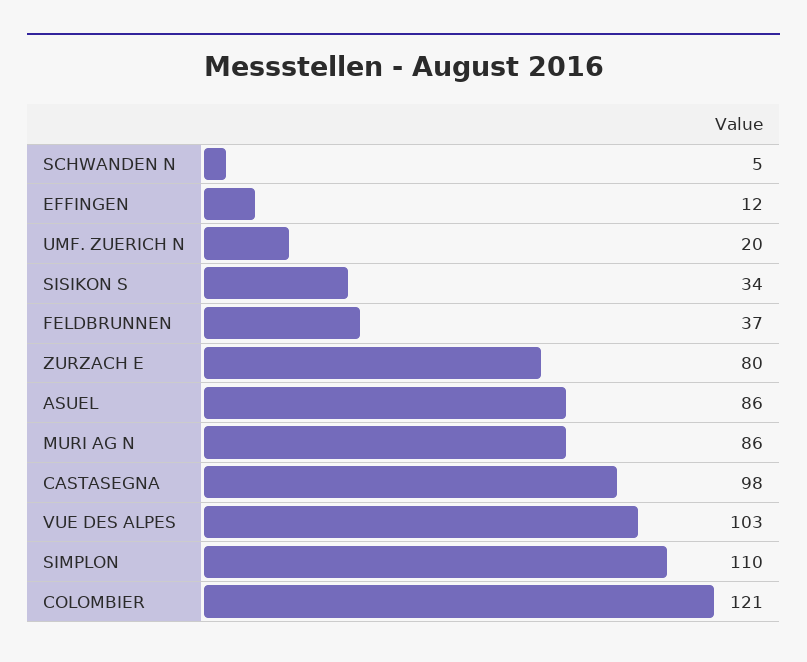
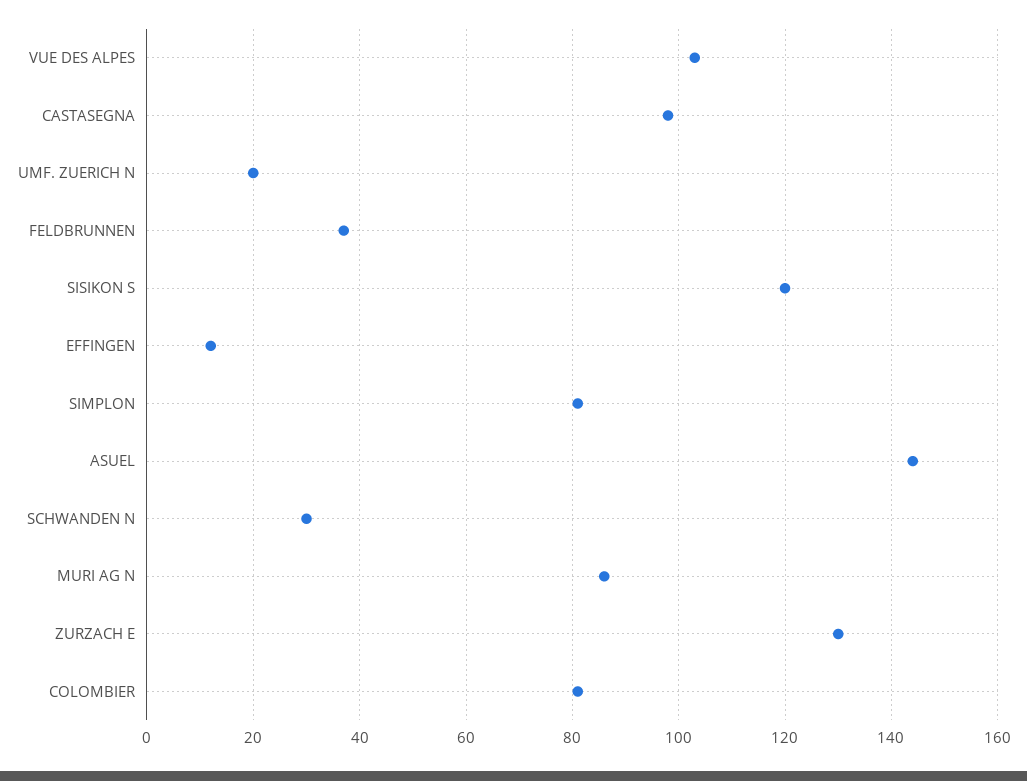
SCHWANDEN N: 5 -> 30
SISIKON S: 34 -> 120
ZURZACH E: 80 -> 130
ASUEL: 86 -> 145
SIMPLON: 110 -> 80
COLOMBIER: 121 -> 80

